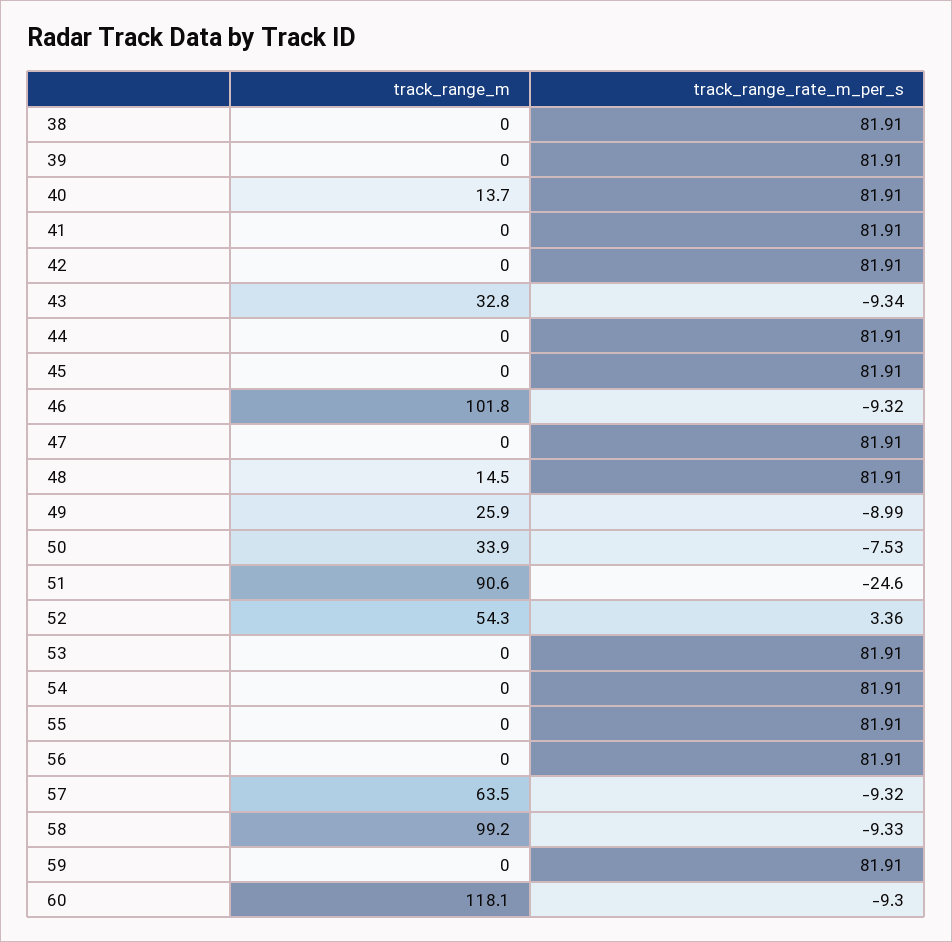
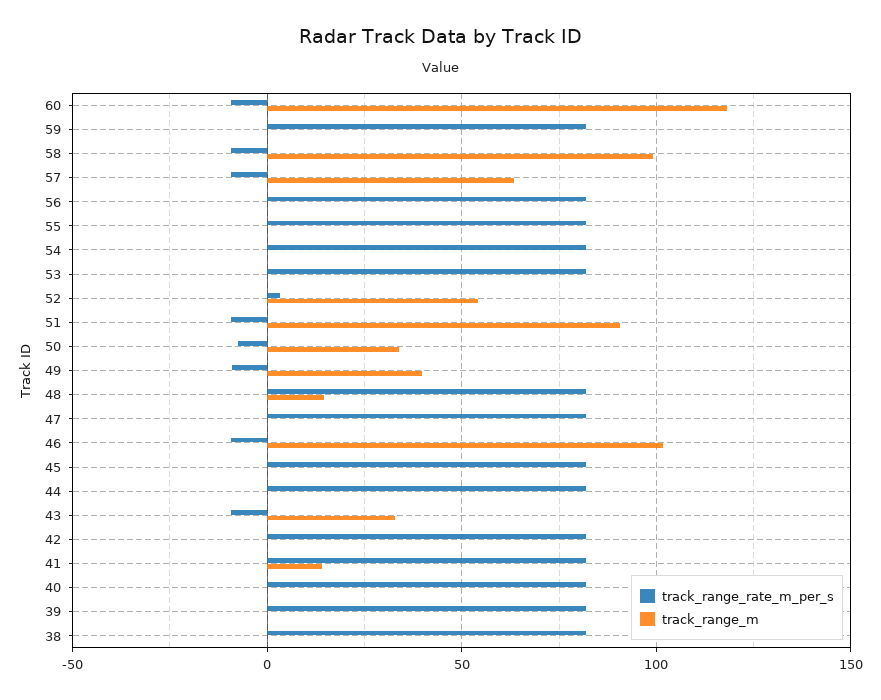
track_range_m, 40: 13.7 -> 0
track_range_m, 41: 0 -> 15
track_range_m, 49: 25.9 -> 40
track_range_rate_m_per_s, 51: -24.6 -> -10

